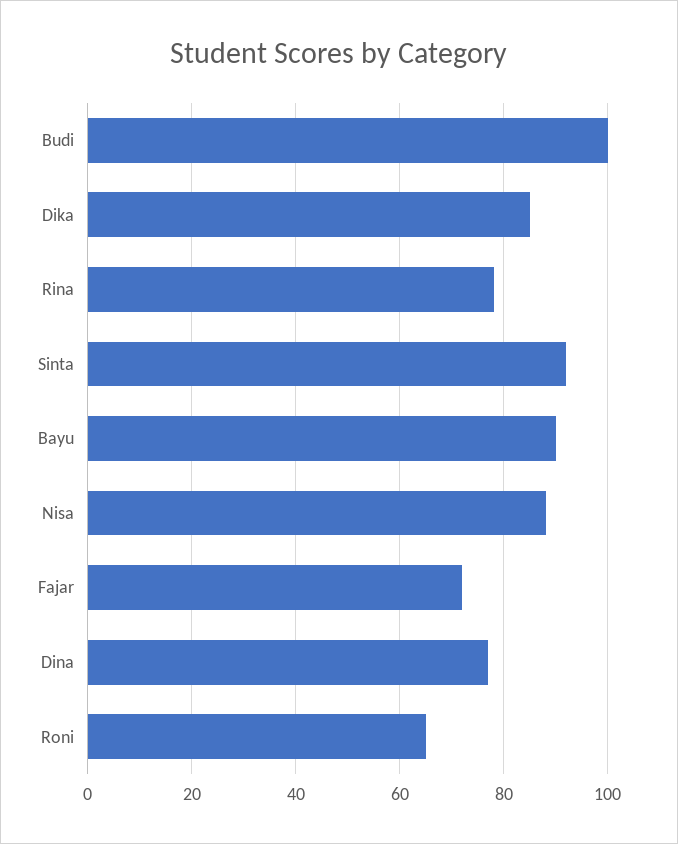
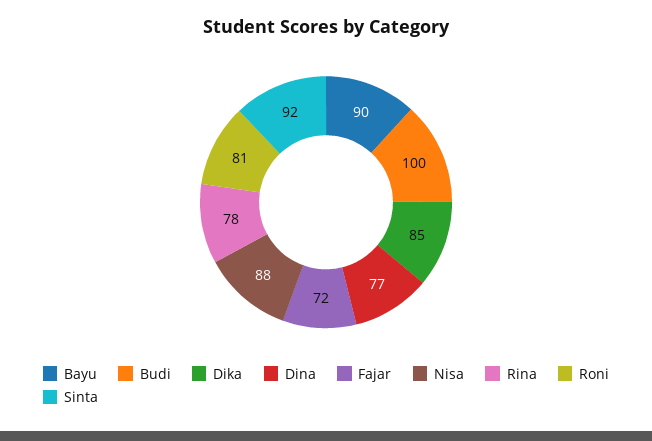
Roni: 65 -> 81

